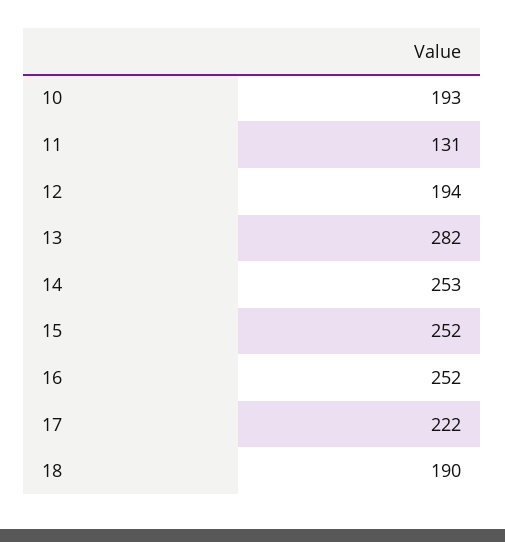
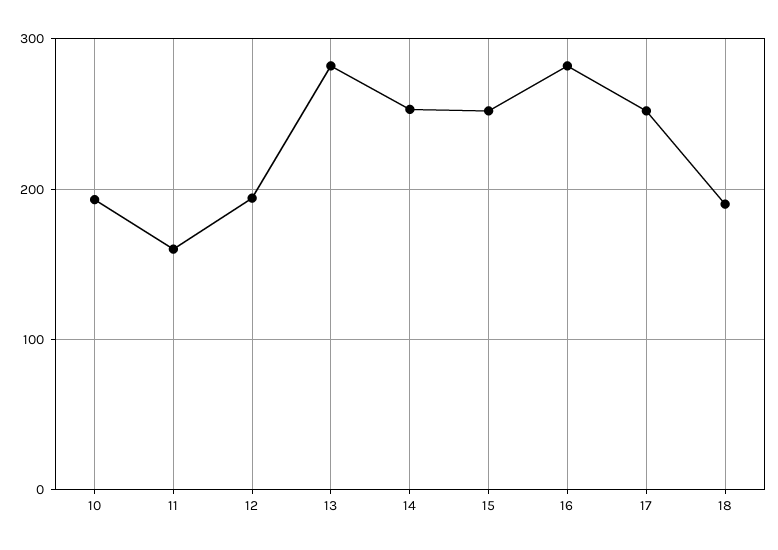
11: 131 -> 160
16: 252 -> 280
17: 222 -> 250

